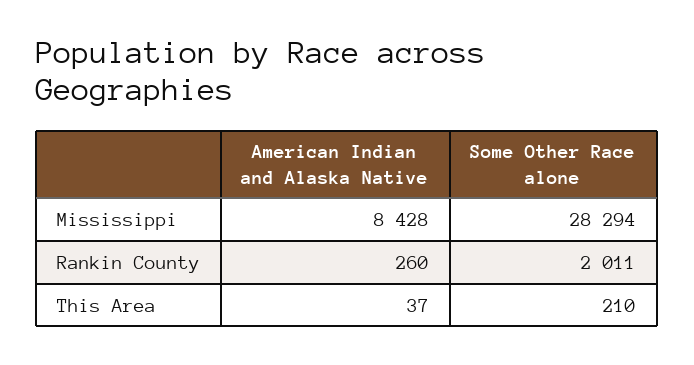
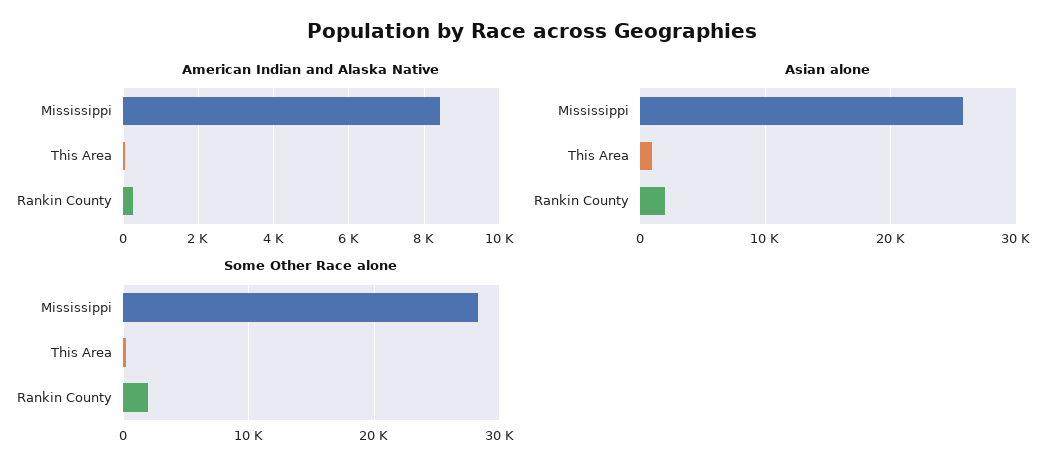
Asian alone, Mississippi: none -> 26000
Asian alone, This Area: none -> 1000
Asian alone, Rankin County: none -> 2000

